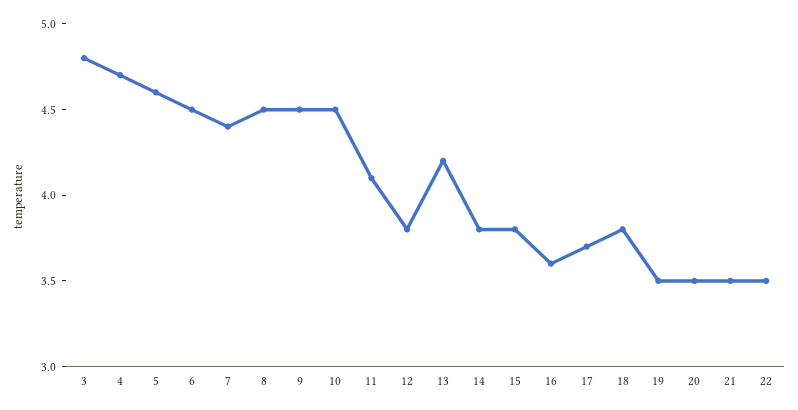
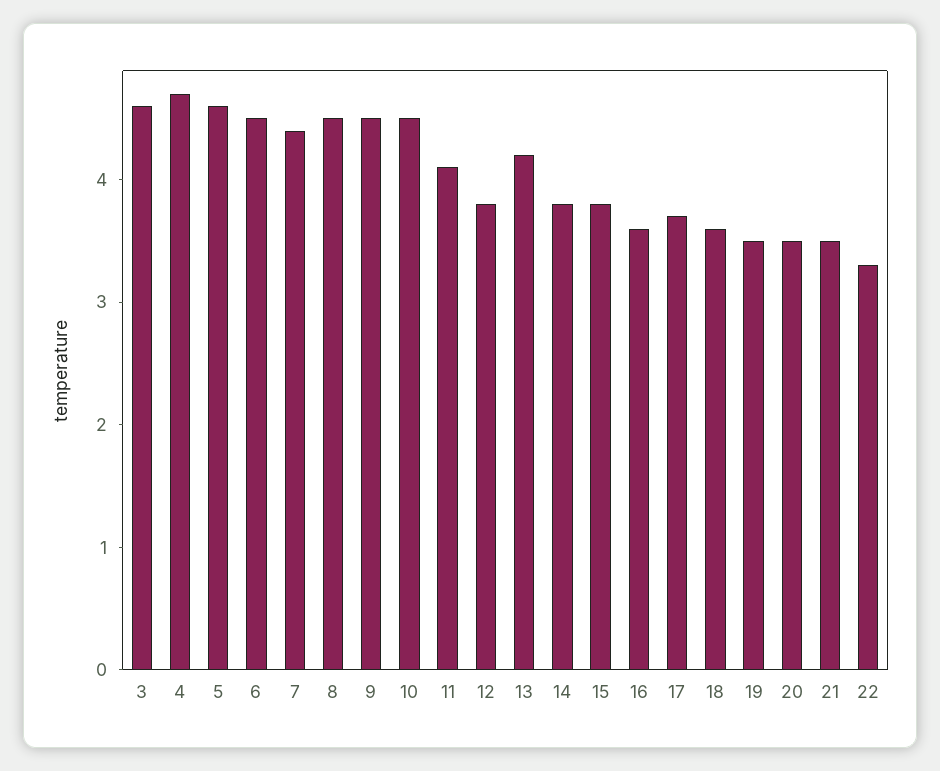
3: 4.8 -> 4.6
18: 3.8 -> 3.6
22: 3.5 -> 3.3

